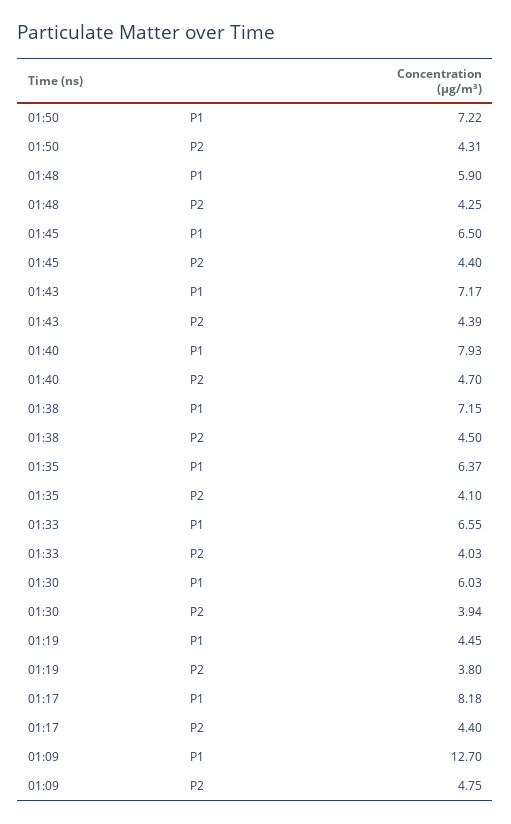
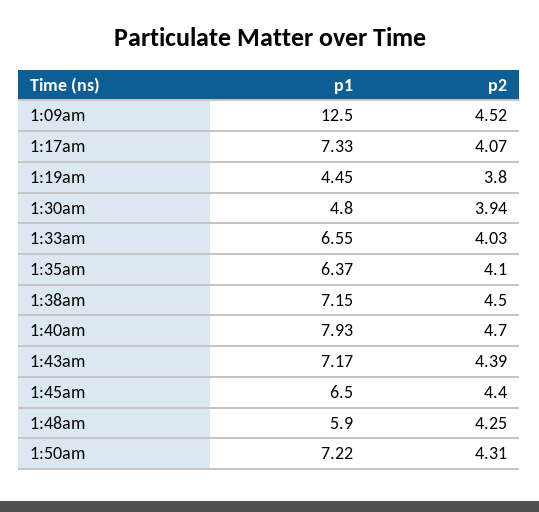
01:30, P1: 6.03 -> 4.8
01:17, P1: 8.18 -> 7.33
01:17, P2: 4.4 -> 4.07
01:09, P1: 12.7 -> 12.5
01:09, P2: 4.75 -> 4.52

